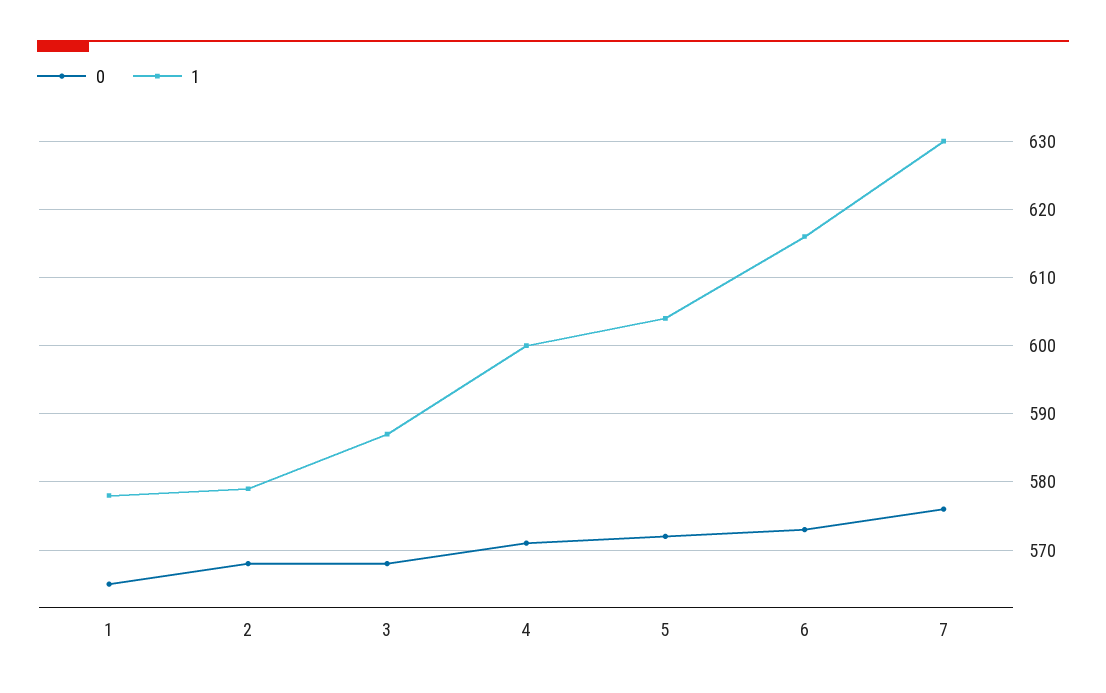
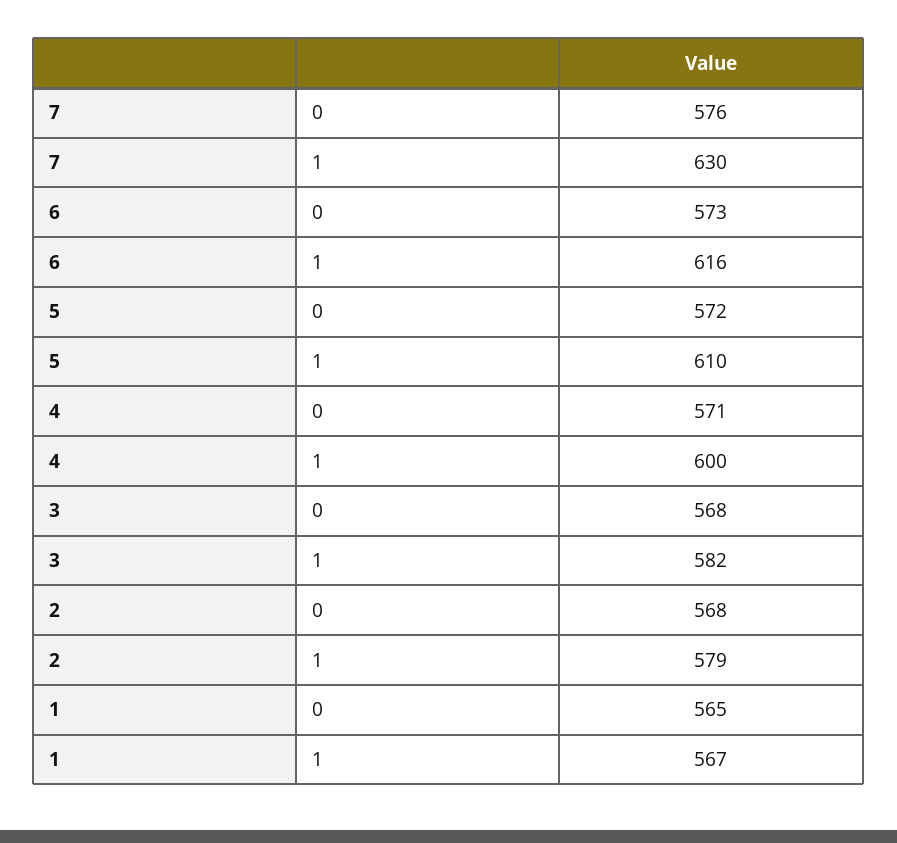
1, 1: 578 -> 567
1, 3: 587 -> 582
1, 5: 604 -> 610

